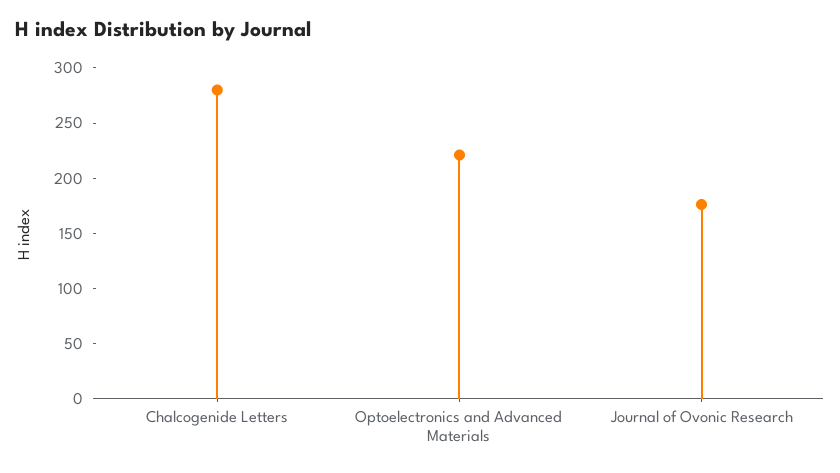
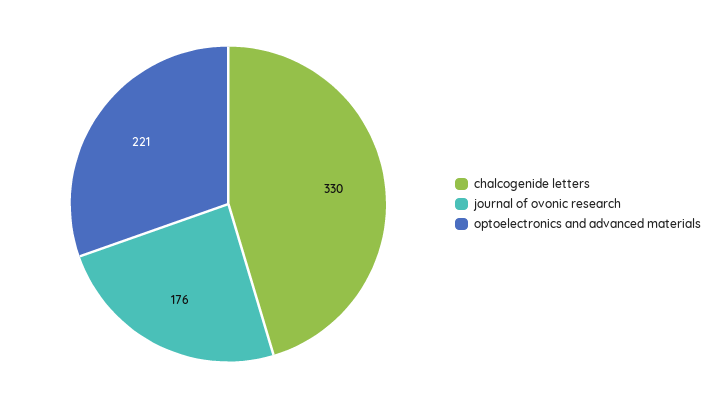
Chalcogenide Letters: 280 -> 330

